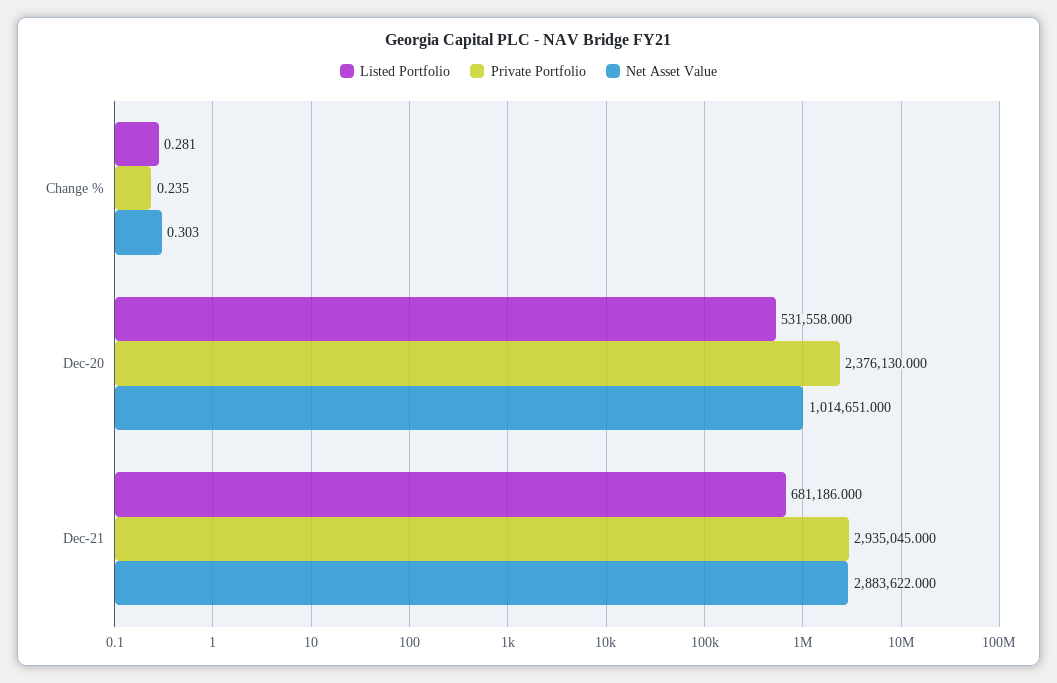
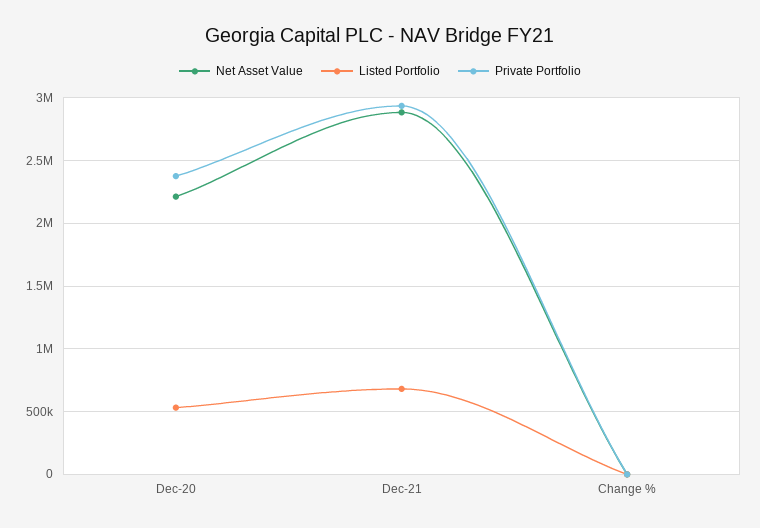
Net Asset Value, Dec-20: 1014651 -> 2200000

